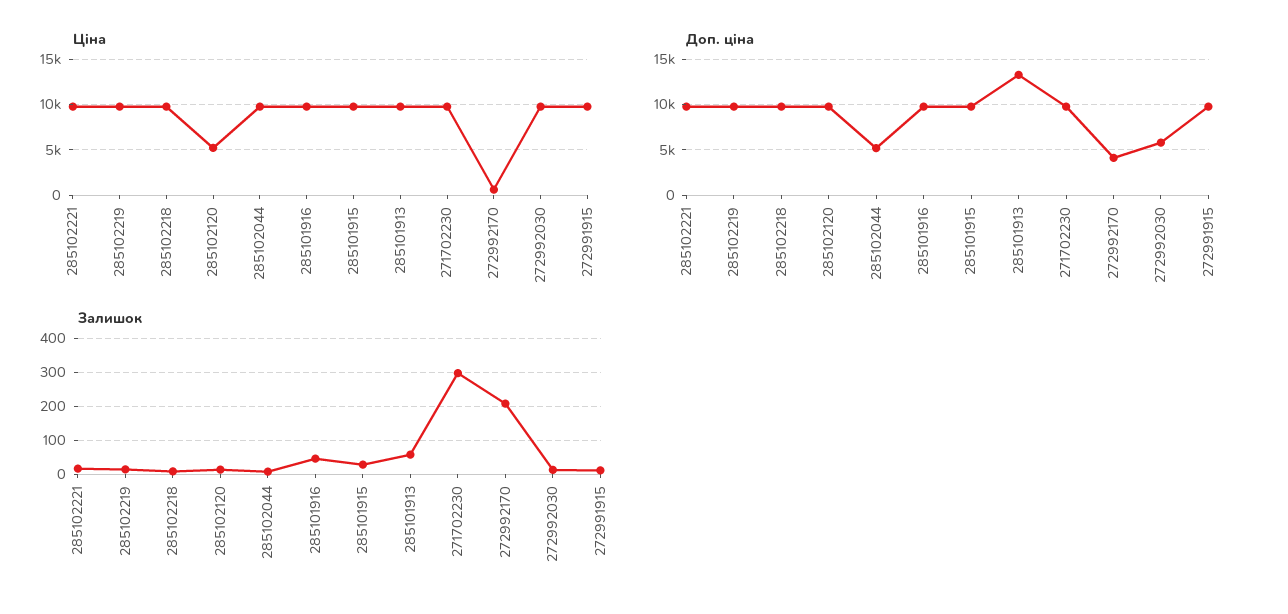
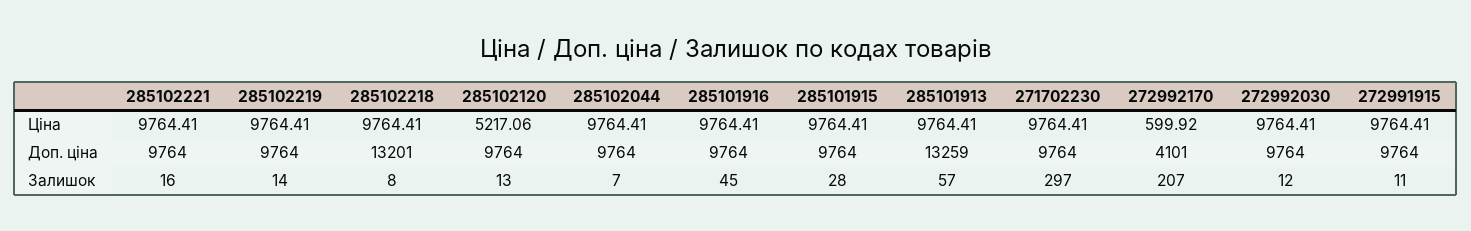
Доп. ціна, 285102218: 10000 -> 13201
Доп. ціна, 285102044: 5000 -> 9764
Доп. ціна, 272992030: 6000 -> 9764

